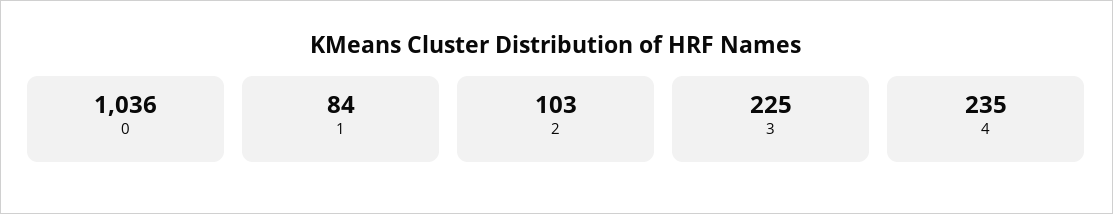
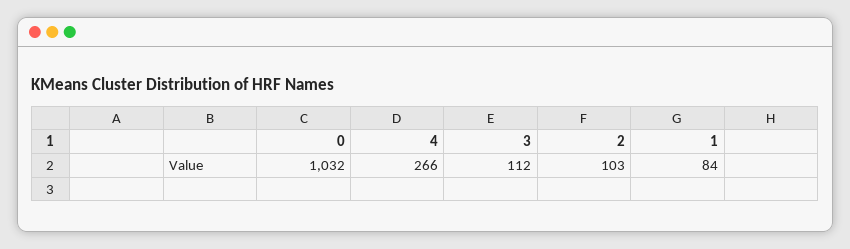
0: 1036 -> 1032
3: 225 -> 112
4: 235 -> 266

